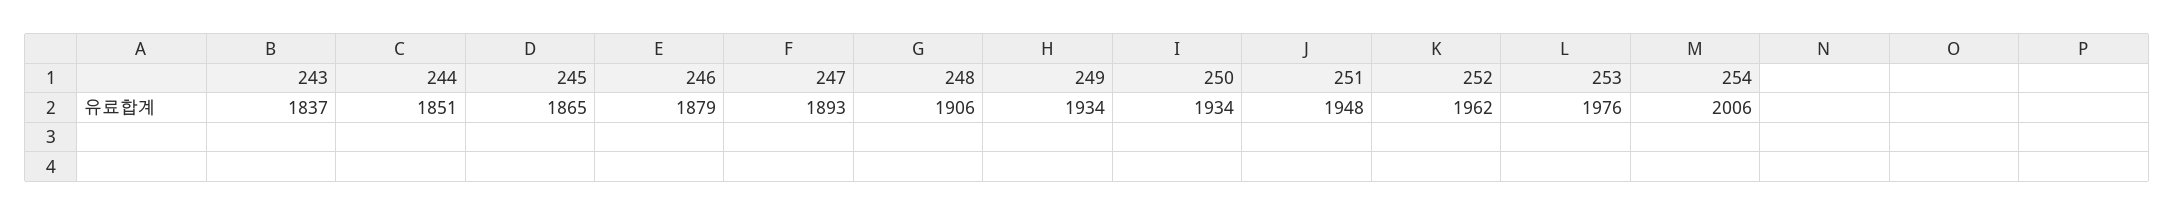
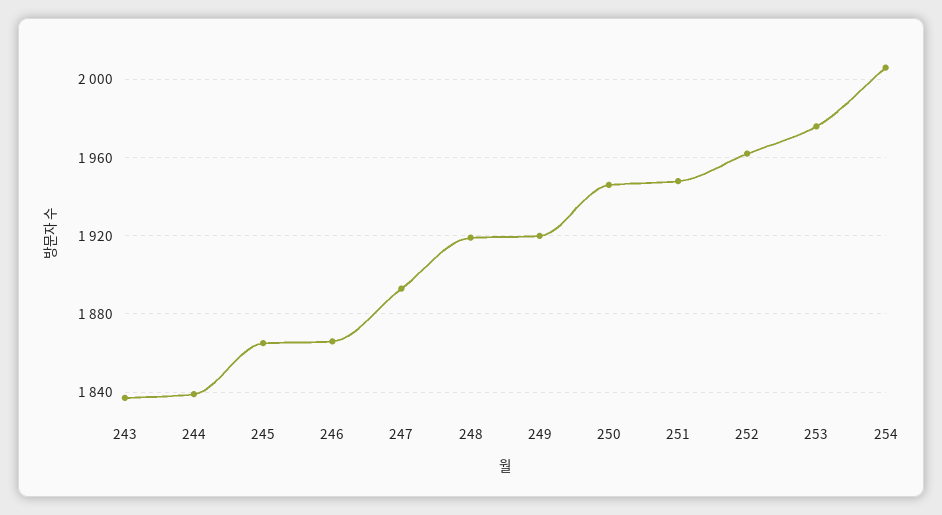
244: 1851 -> 1840
246: 1879 -> 1865
248: 1906 -> 1920
249: 1934 -> 1920
250: 1934 -> 1945

